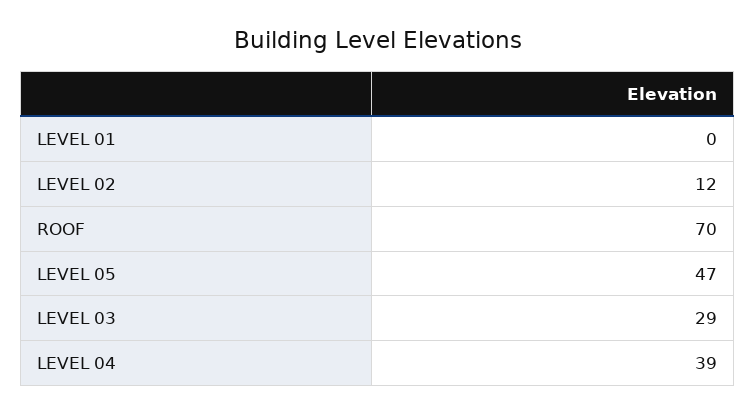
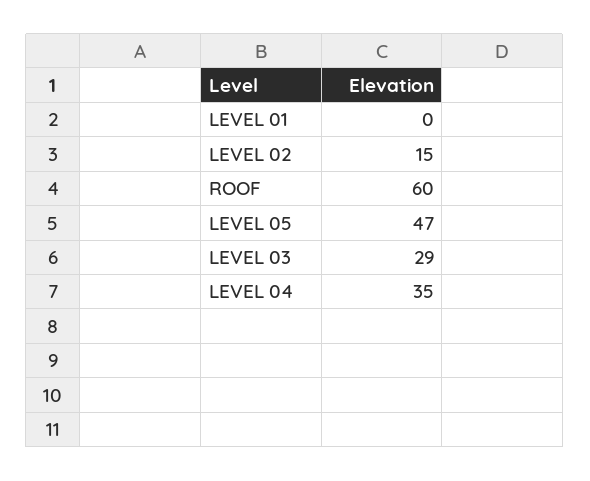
LEVEL 02: 12 -> 15
ROOF: 70 -> 60
LEVEL 04: 39 -> 35

